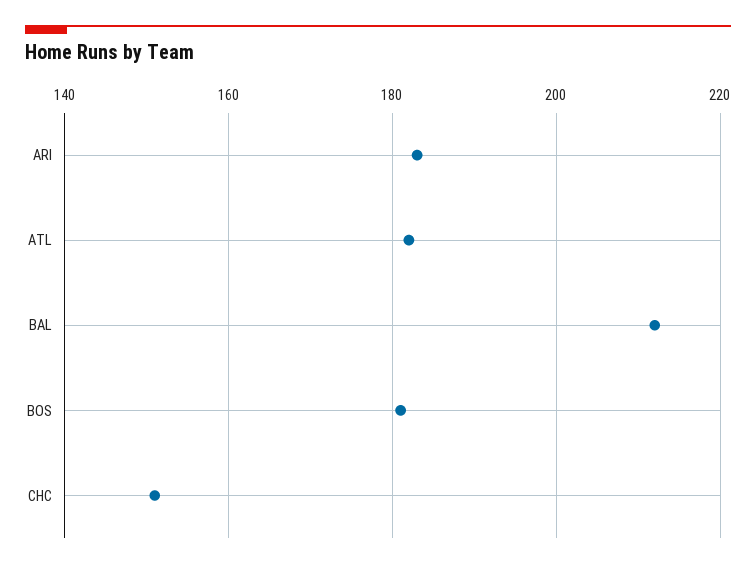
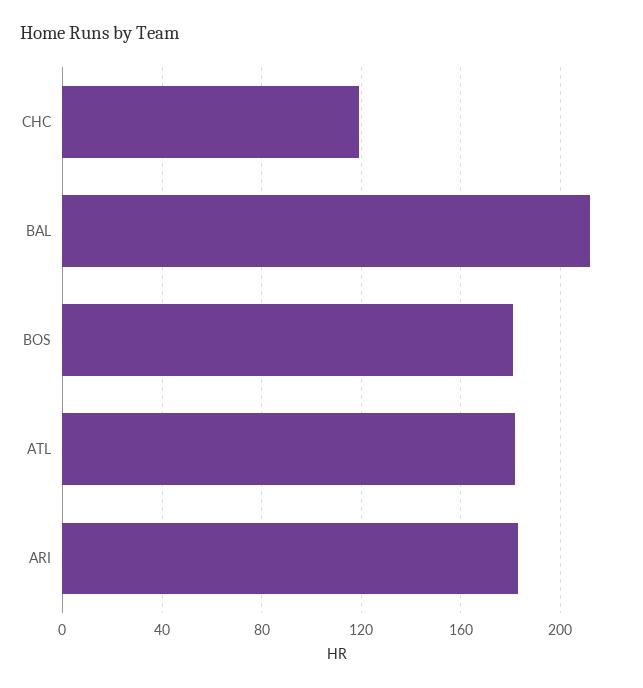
CHC: 150 -> 120

